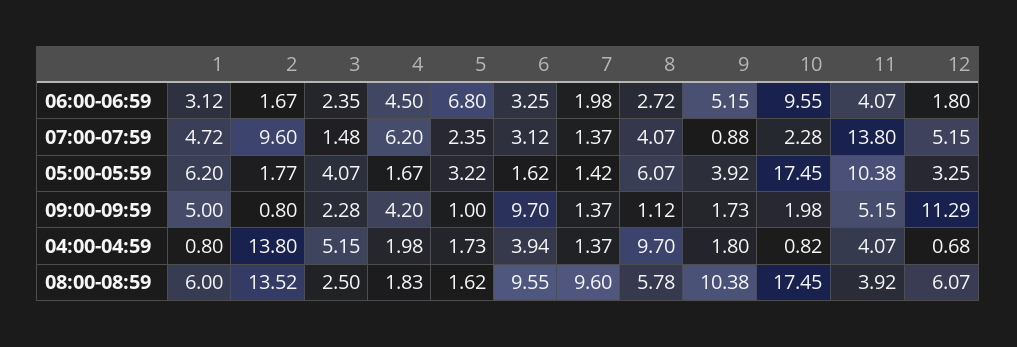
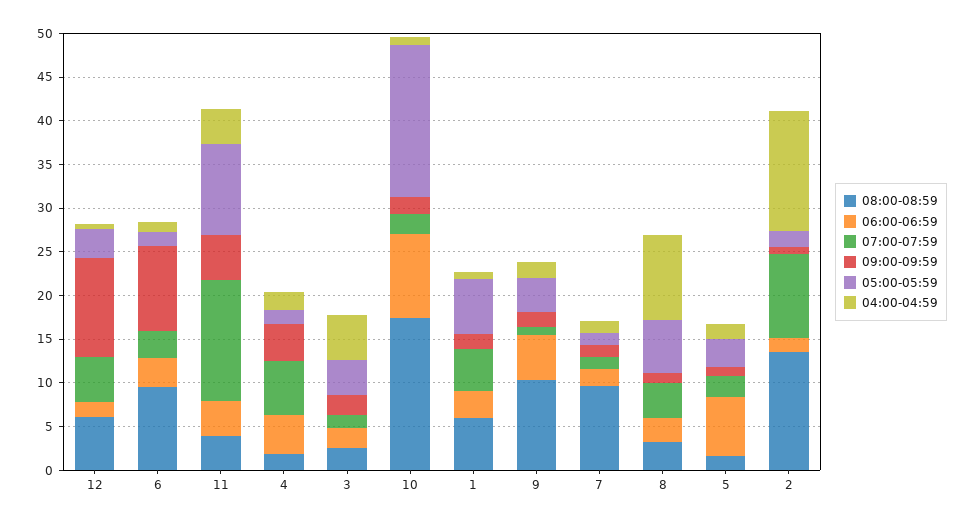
09:00-09:59, 1: 5 -> 2
04:00-04:59, 6: 3.94 -> 1
08:00-08:59, 8: 5.78 -> 3

